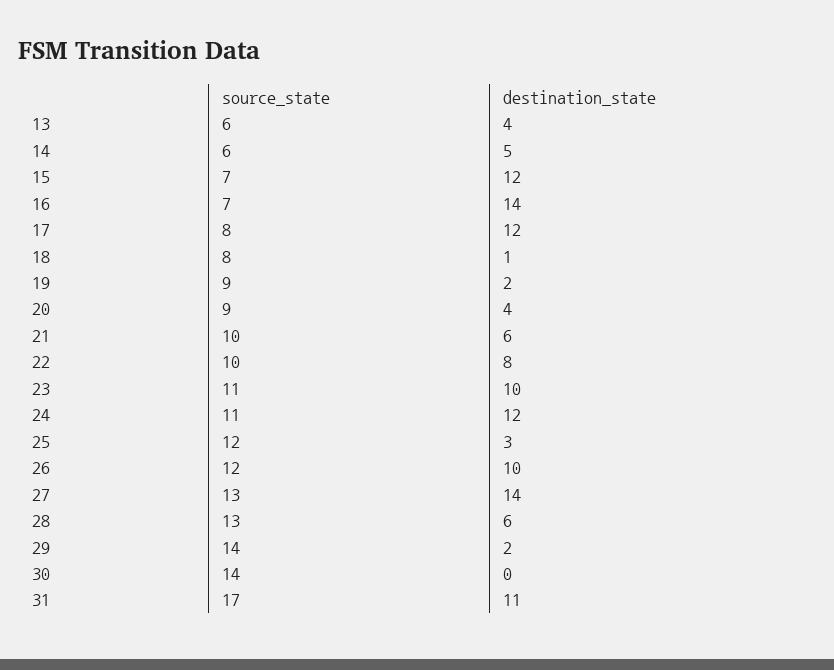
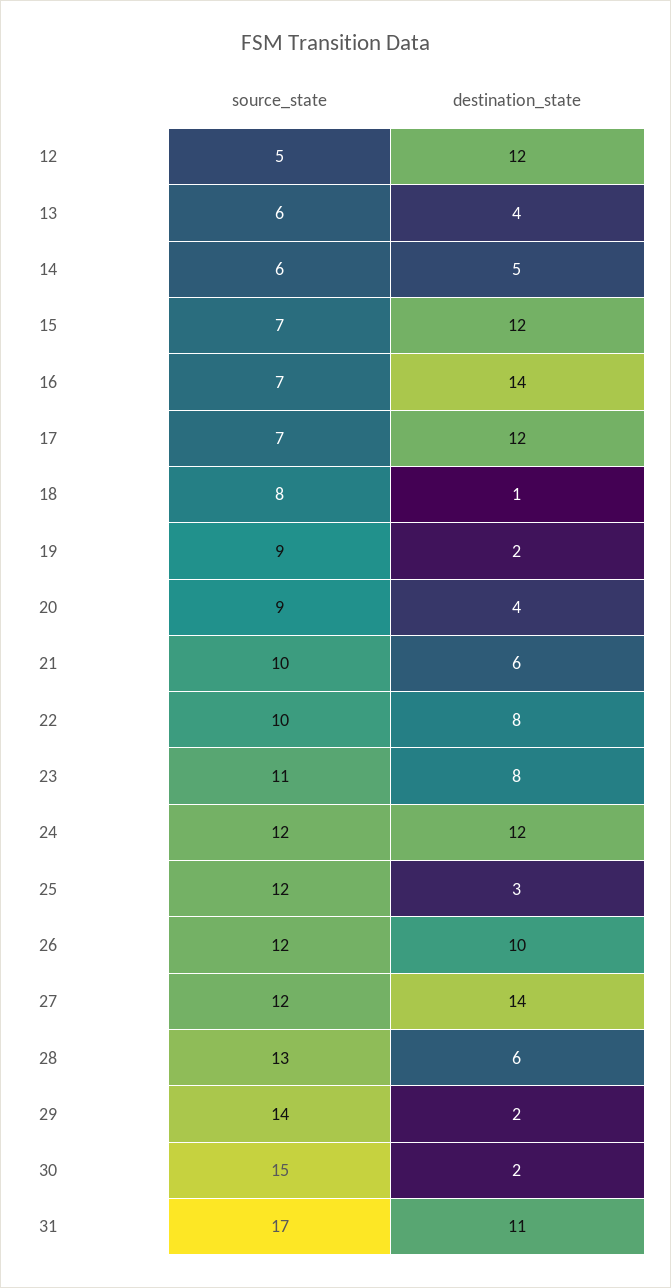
source_state, 17: 8 -> 7
destination_state, 23: 10 -> 8
source_state, 24: 11 -> 12
source_state, 27: 13 -> 12
source_state, 30: 14 -> 15
destination_state, 30: 0 -> 2
source_state, 12: none -> 5
destination_state, 12: none -> 12

